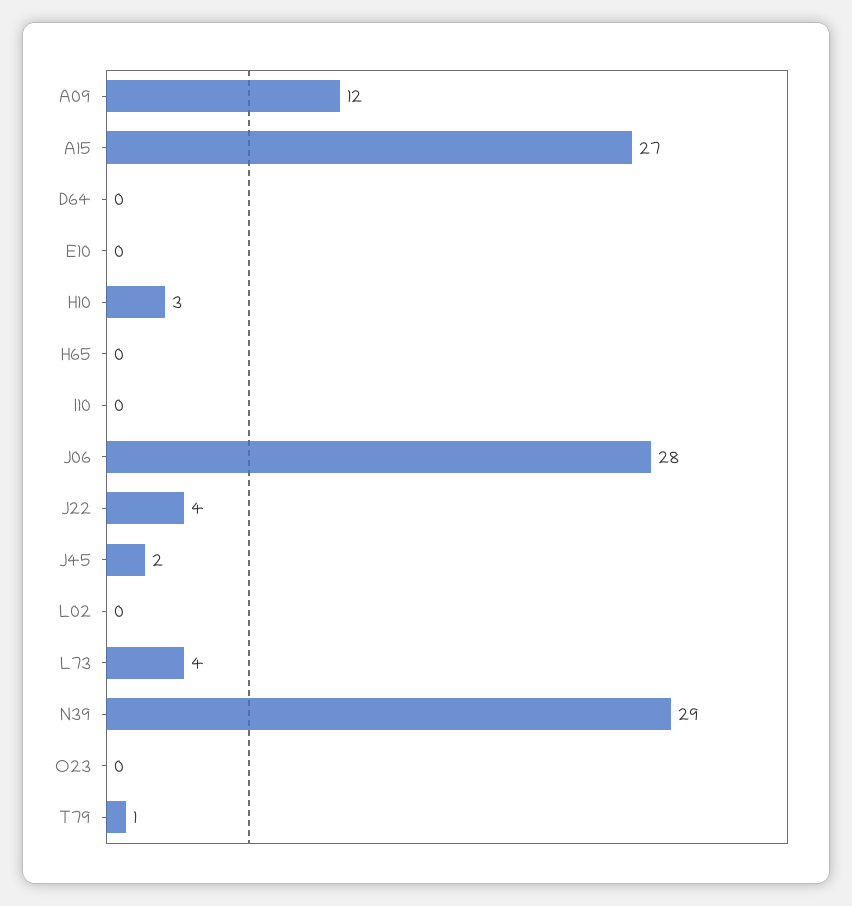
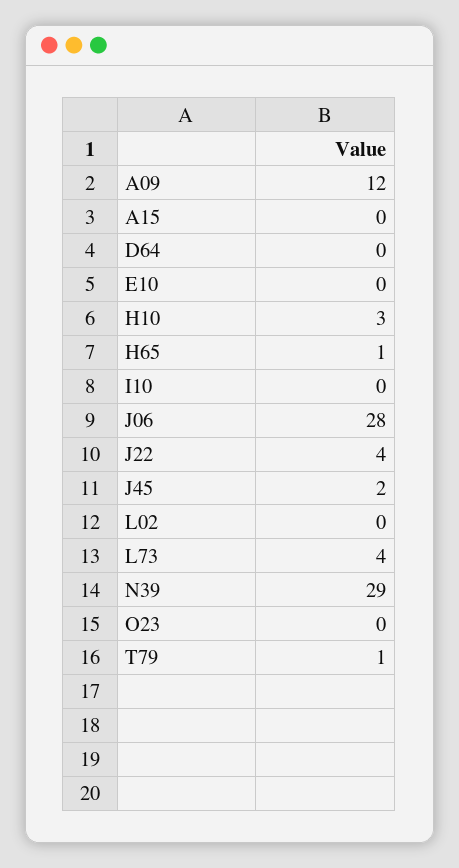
A15: 27 -> 0
H65: 0 -> 1

